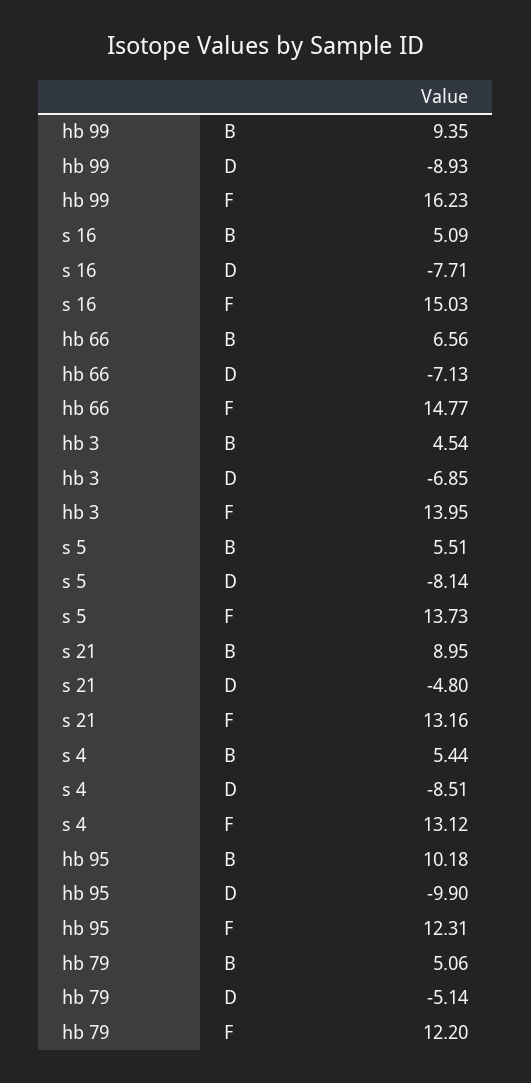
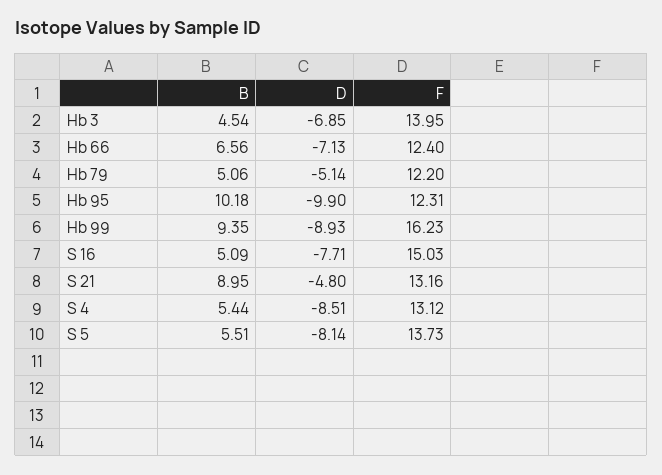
hb 66, F: 14.77 -> 12.4

